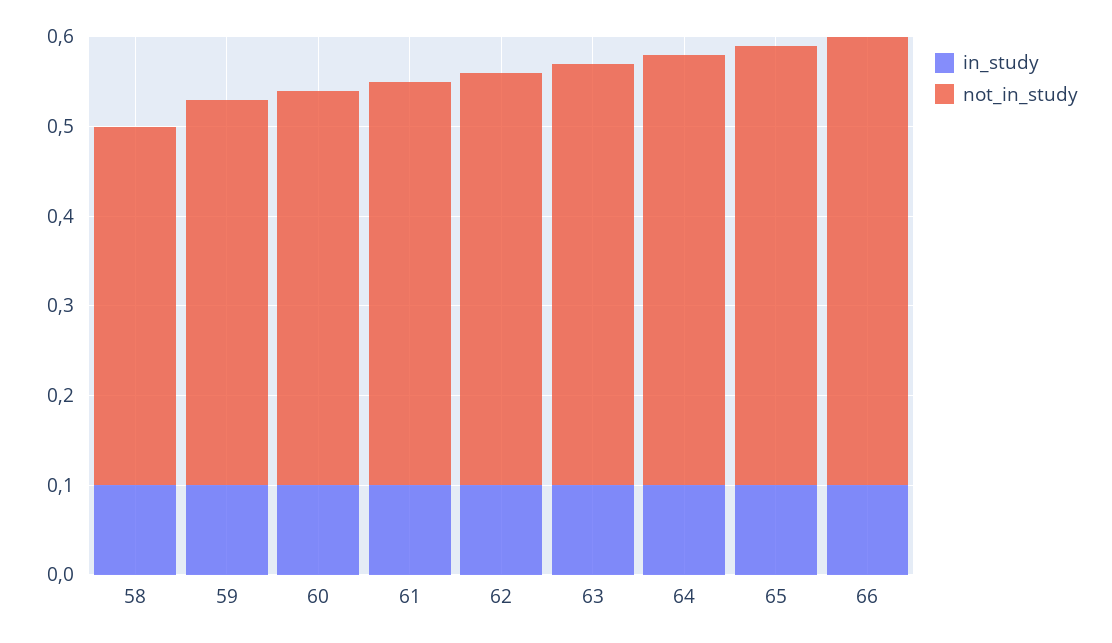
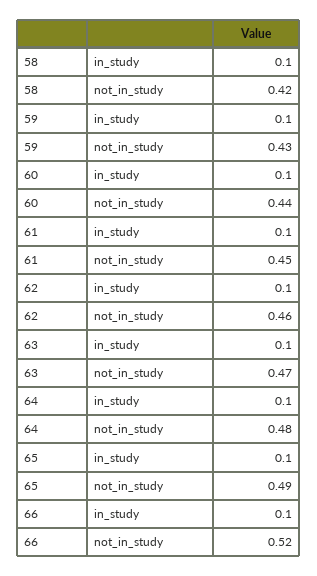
not_in_study, 58: 0.4 -> 0.42
not_in_study, 66: 0.5 -> 0.52

